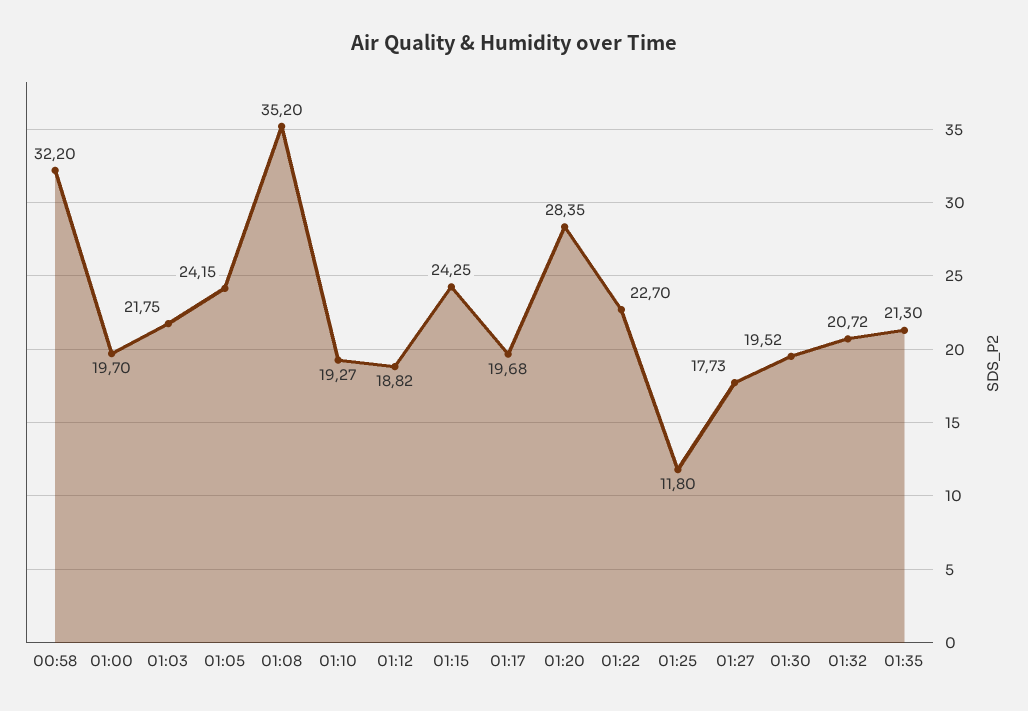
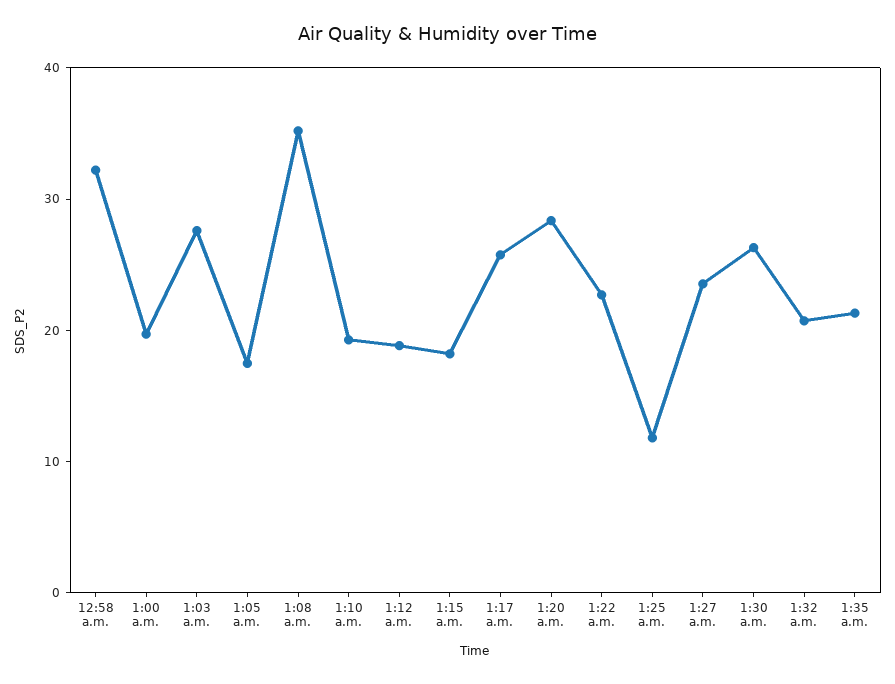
01:03: 21.75 -> 28
01:05: 24.15 -> 18
01:15: 24.25 -> 18
01:17: 19.68 -> 26
01:27: 17.73 -> 24
01:30: 19.52 -> 26

